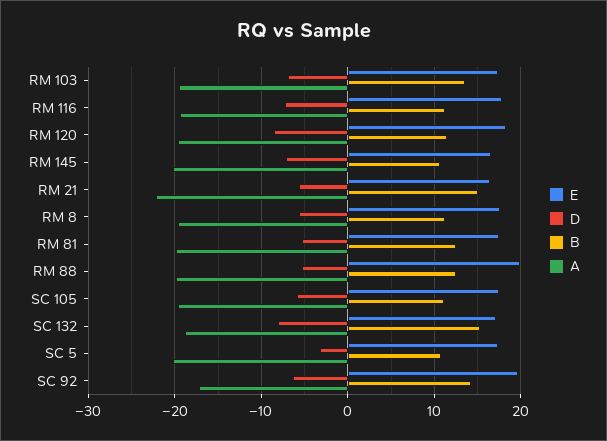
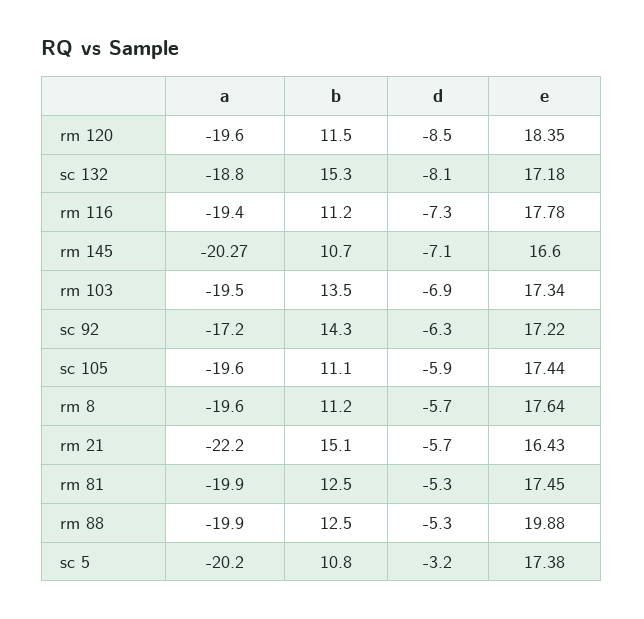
E, SC 92: 20 -> 17.22

